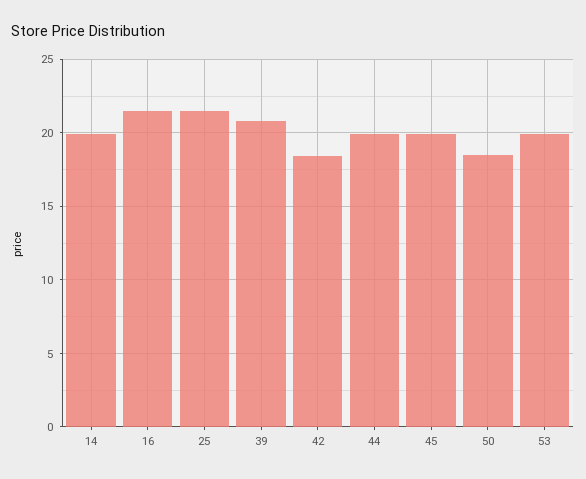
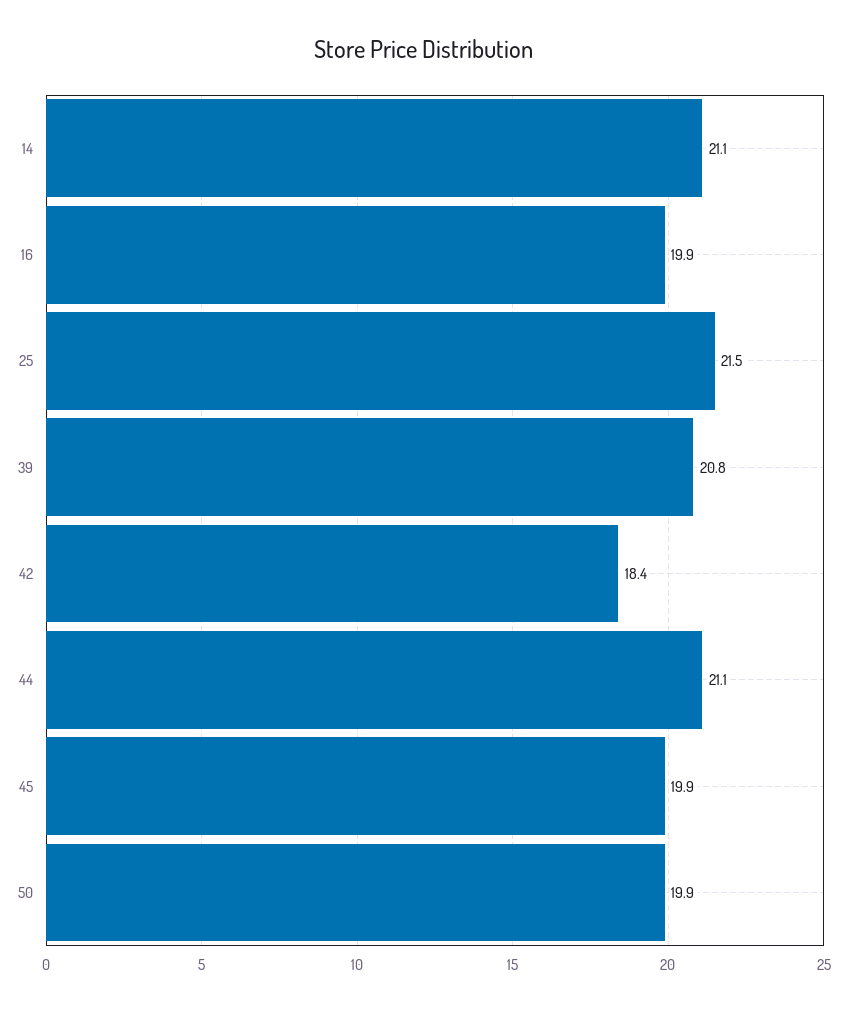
14: 20 -> 21.1
16: 21.5 -> 19.9
44: 20 -> 21.1
50: 18.5 -> 19.9
53: 20 -> none

